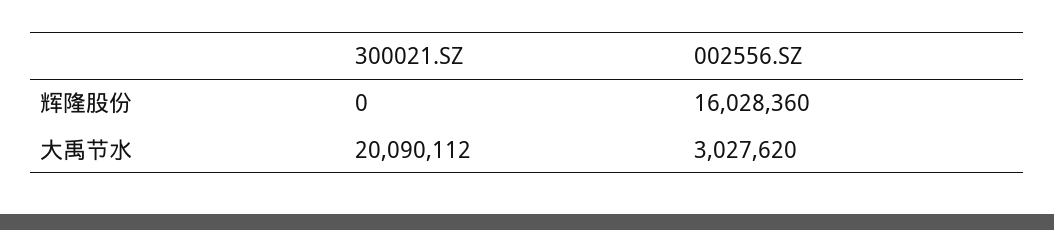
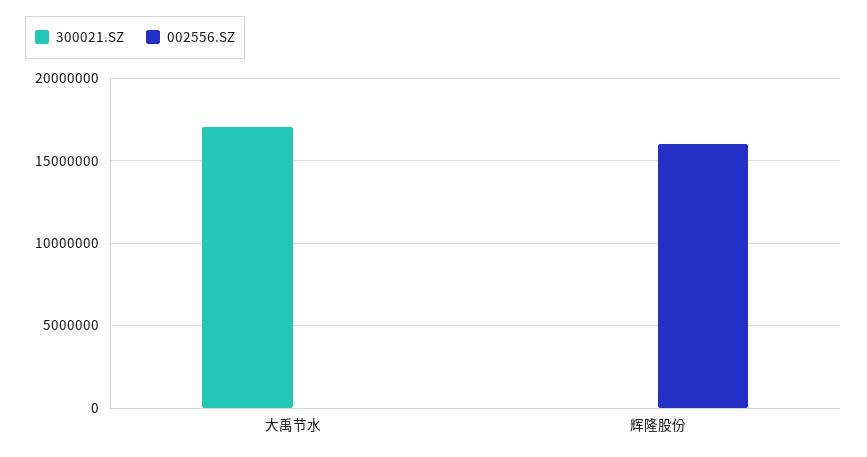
300021.SZ, 大禹节水: 20090112 -> 17000000
002556.SZ, 大禹节水: 3027620 -> 0

